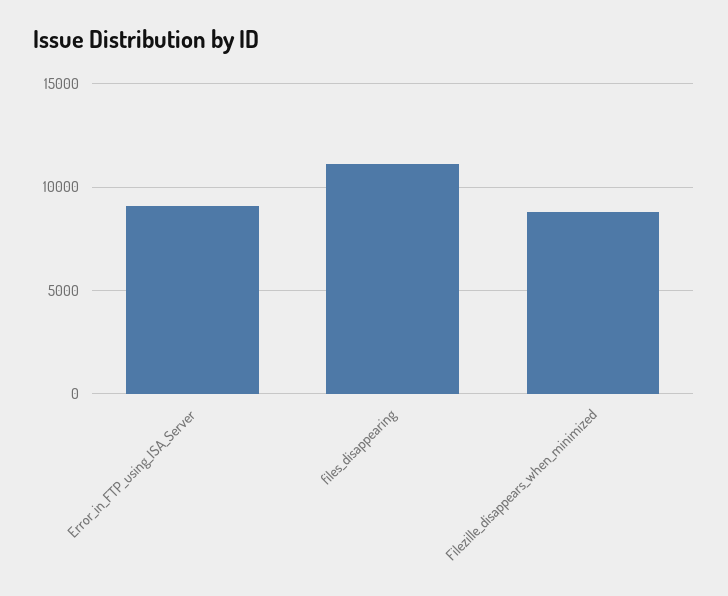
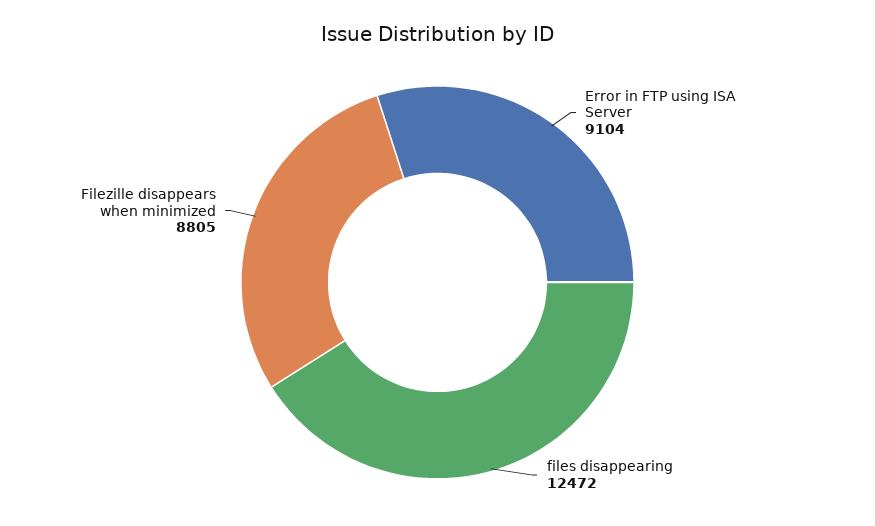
files_disappearing: 11000 -> 12472

